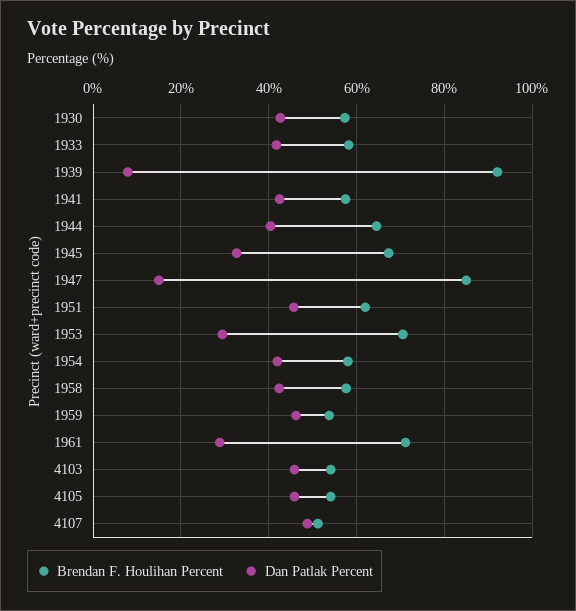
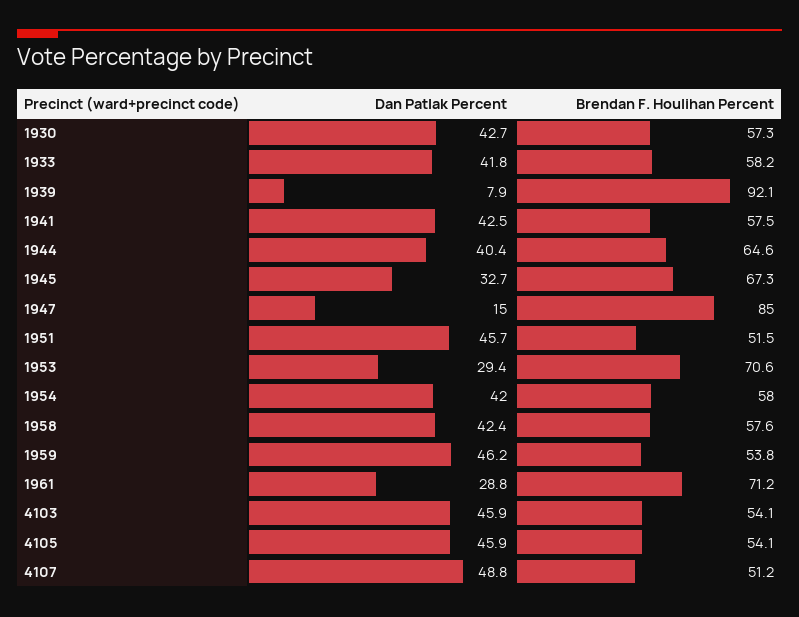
Brendan F. Houlihan Percent, 1951: 62 -> 51.5

